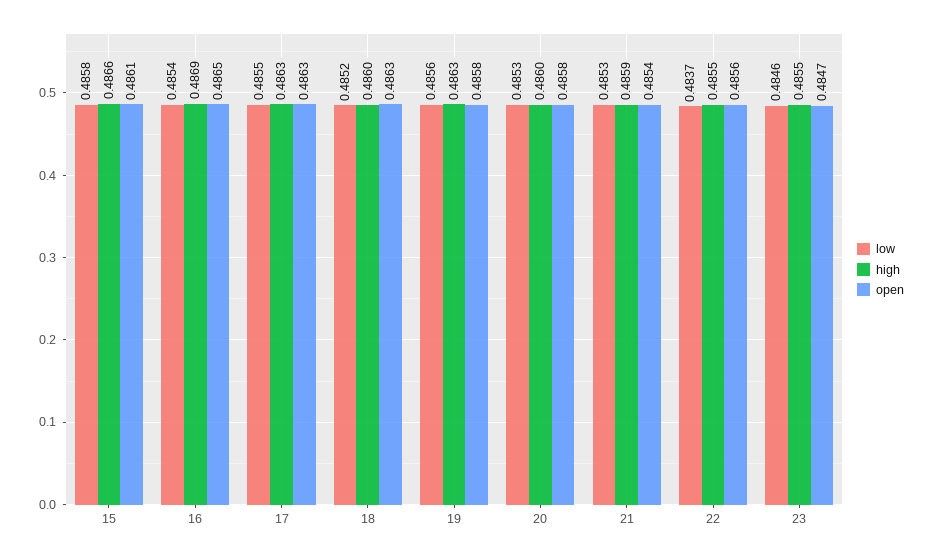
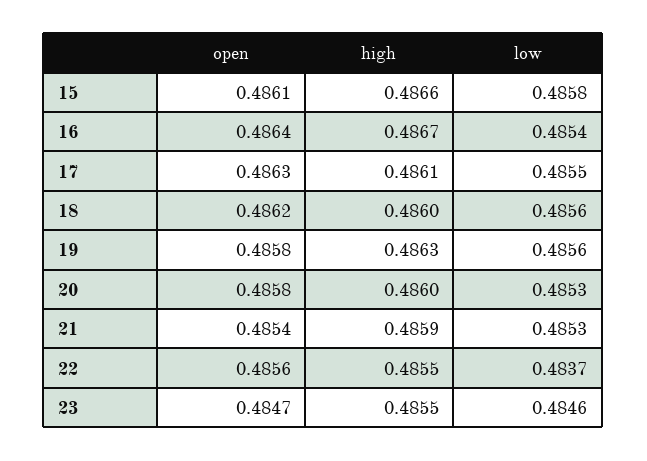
high, 16: 0.4869 -> 0.4867
open, 16: 0.4865 -> 0.4864
high, 17: 0.4863 -> 0.4861
low, 18: 0.4852 -> 0.4856
open, 18: 0.4863 -> 0.4862

